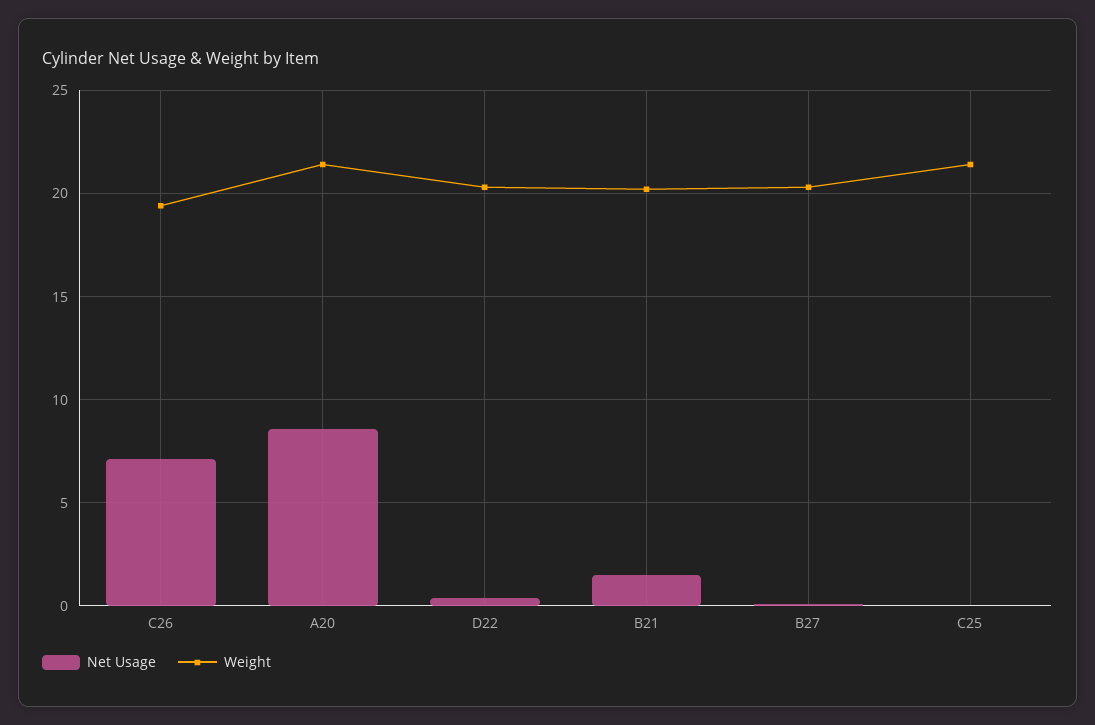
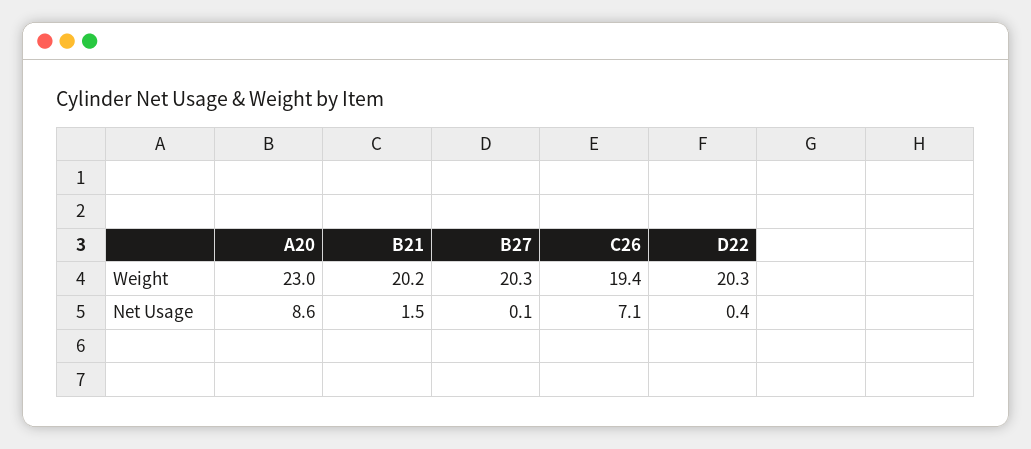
Weight, A20: 21.5 -> 23
Net Usage, C25: 0 -> none
Weight, C25: 21.5 -> none

